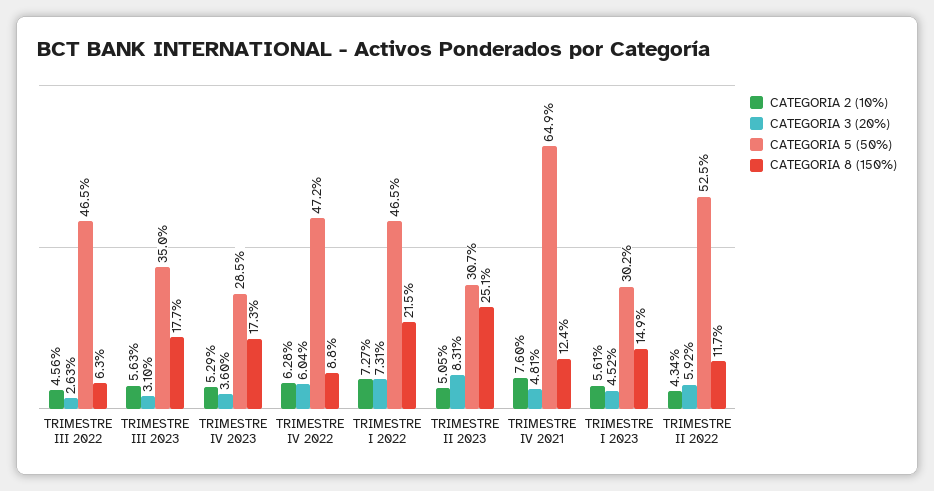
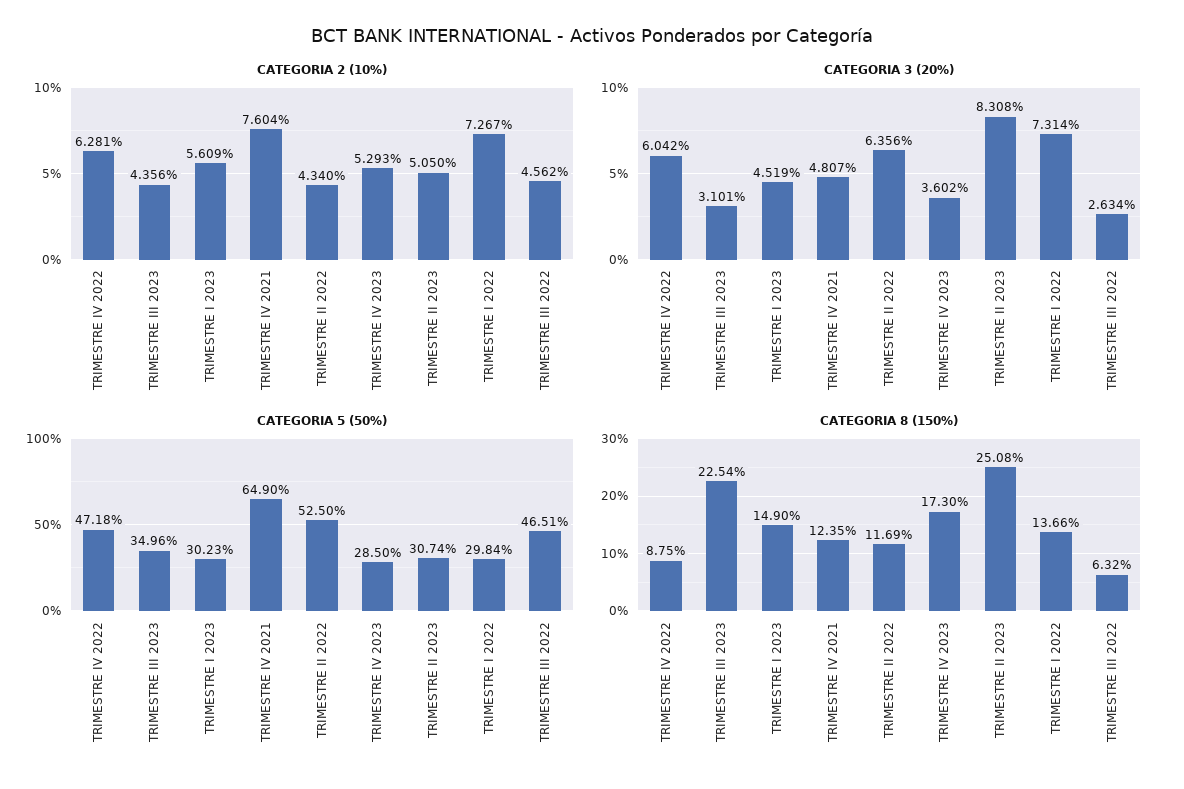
CATEGORIA 2 (10%), TRIMESTRE III 2023: 5.63 -> 4.356
CATEGORIA 8 (150%), TRIMESTRE III 2023: 17.7 -> 22.54
CATEGORIA 5 (50%), TRIMESTRE I 2022: 46.5 -> 29.84
CATEGORIA 8 (150%), TRIMESTRE I 2022: 21.5 -> 13.66
CATEGORIA 3 (20%), TRIMESTRE II 2022: 5.92 -> 6.356

